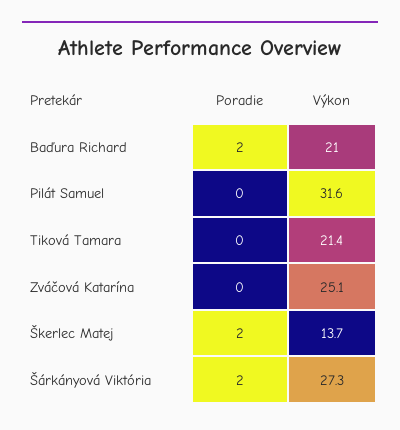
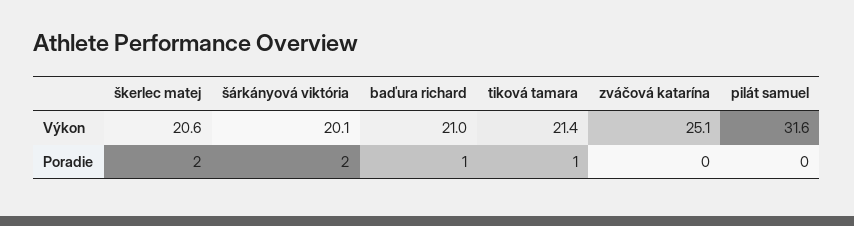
Poradie, Baďura Richard: 2 -> 1
Poradie, Tiková Tamara: 0 -> 1
Výkon, Škerlec Matej: 13.7 -> 20.6
Výkon, Šárkányová Viktória: 27.3 -> 20.1

